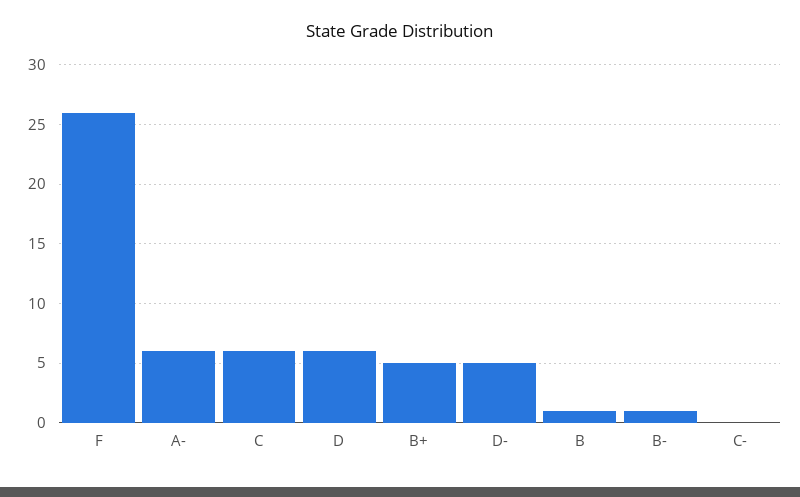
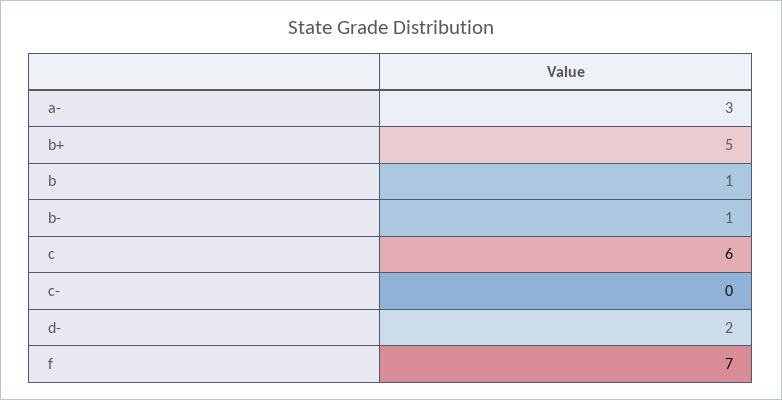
F: 26 -> 7
A-: 6 -> 3
D: 6 -> none
D-: 5 -> 2

